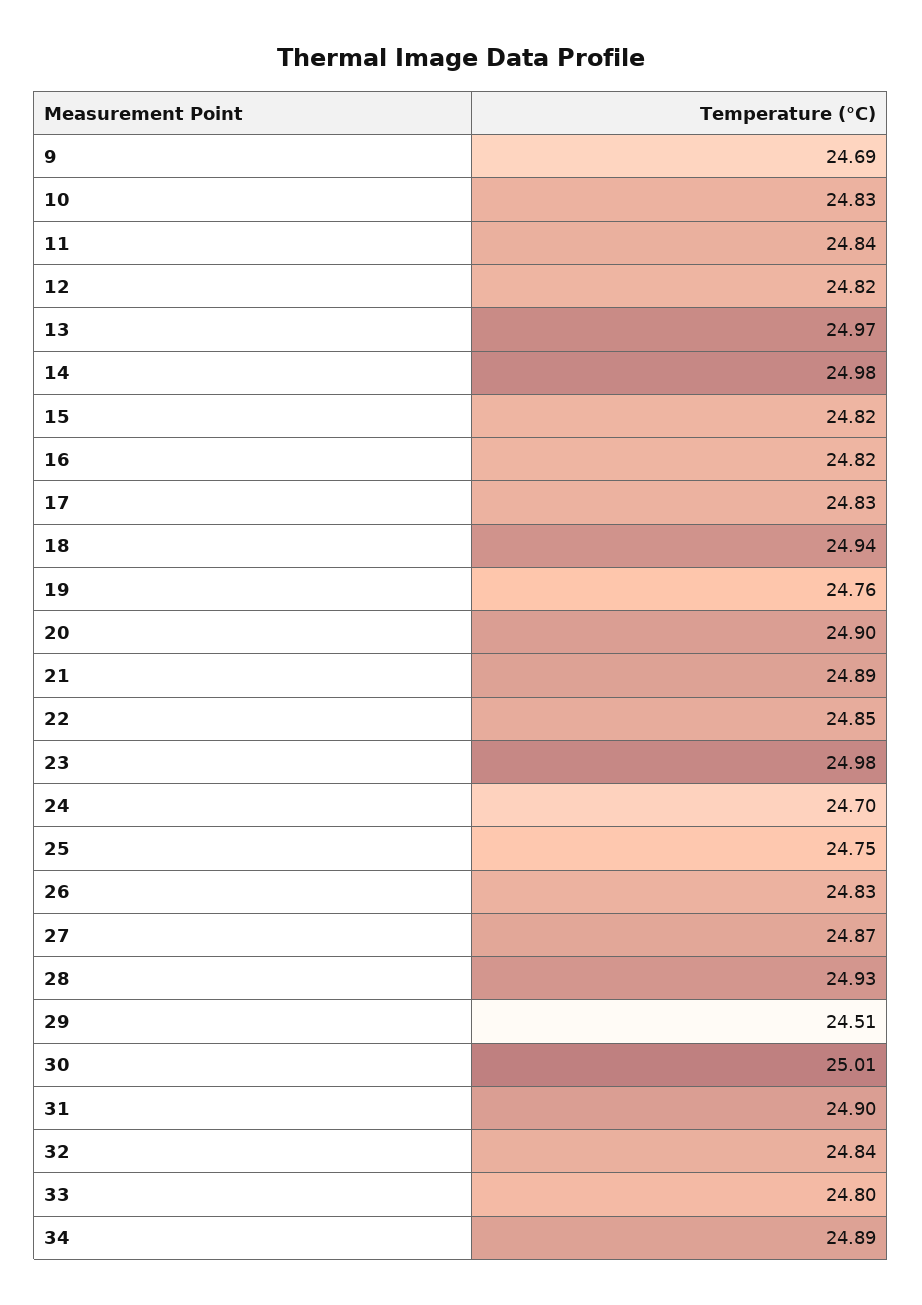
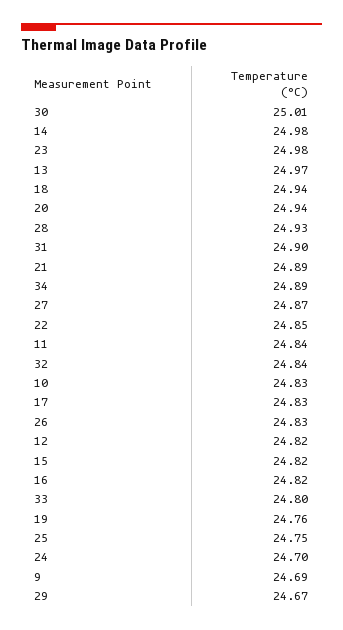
20: 24.9 -> 24.94
29: 24.51 -> 24.67

